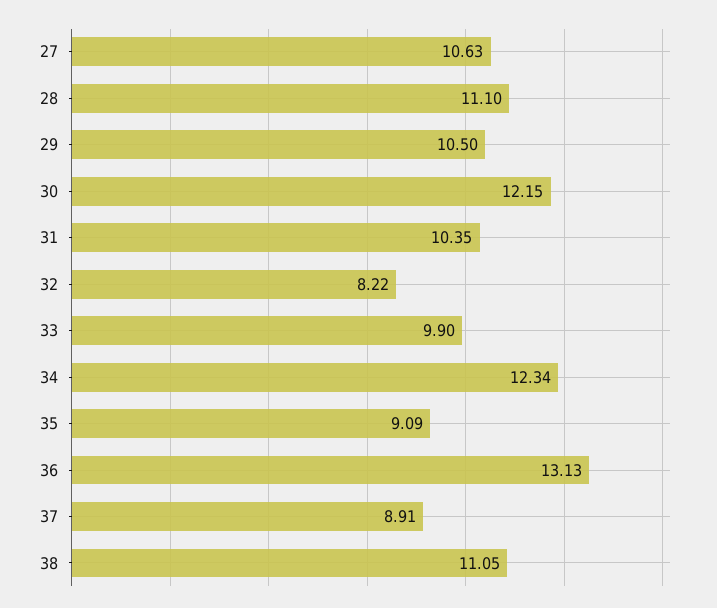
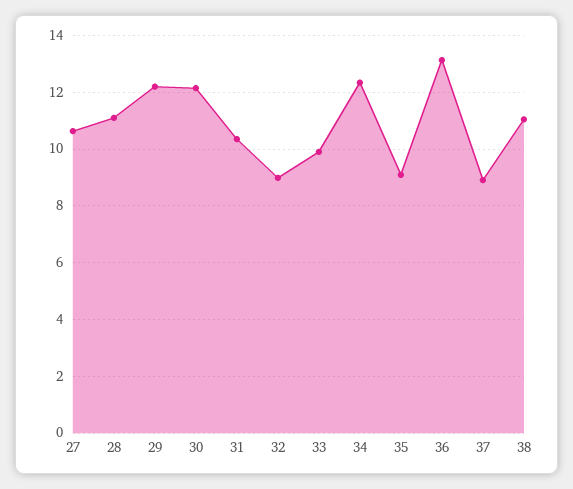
29: 10.5 -> 12.25
32: 8.22 -> 9

